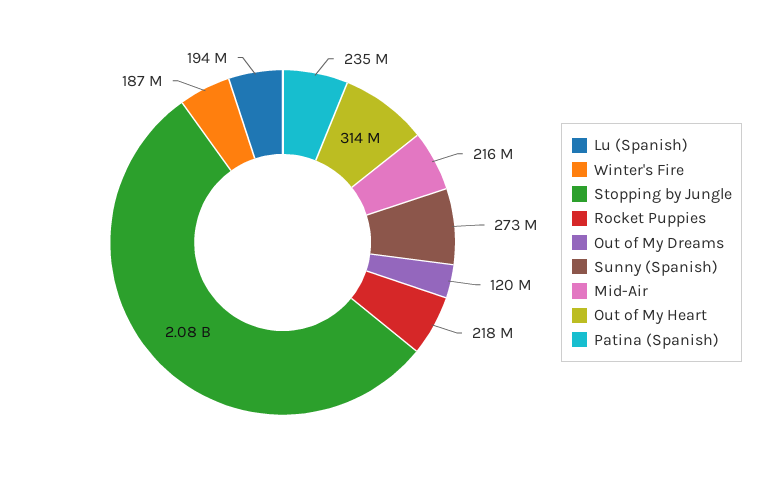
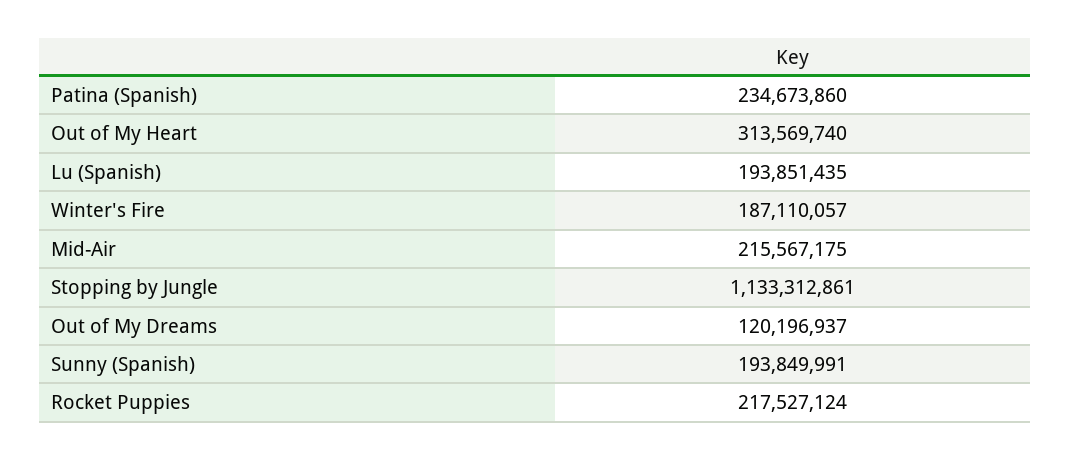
Stopping by Jungle: 2080000000 -> 1133312861
Sunny (Spanish): 273000000 -> 193849991

